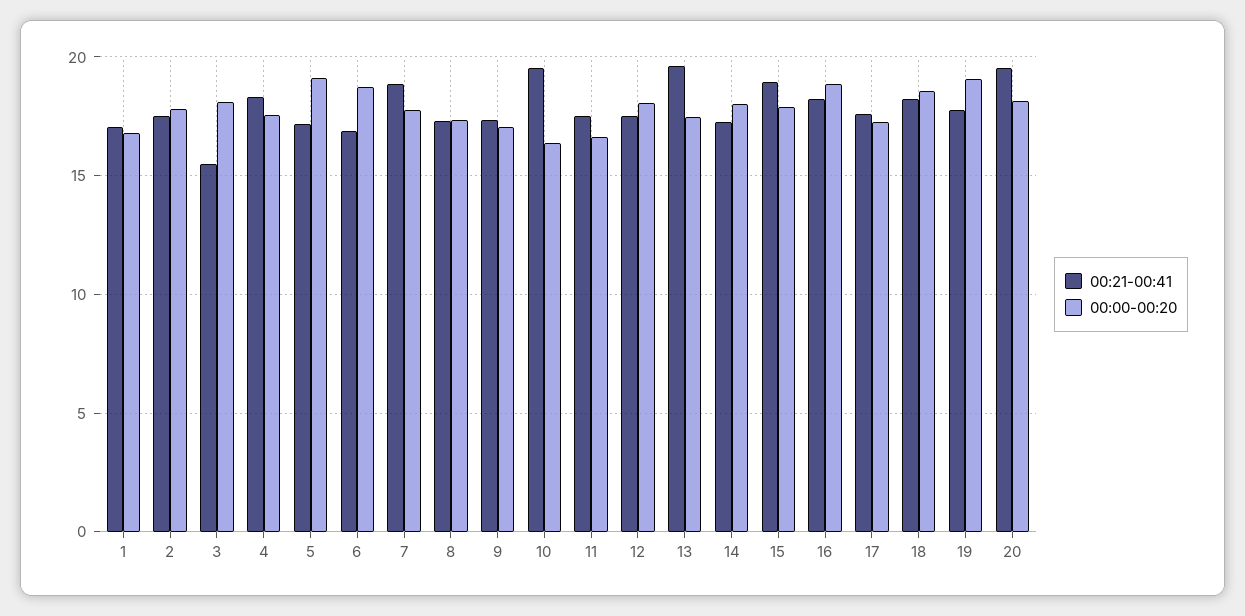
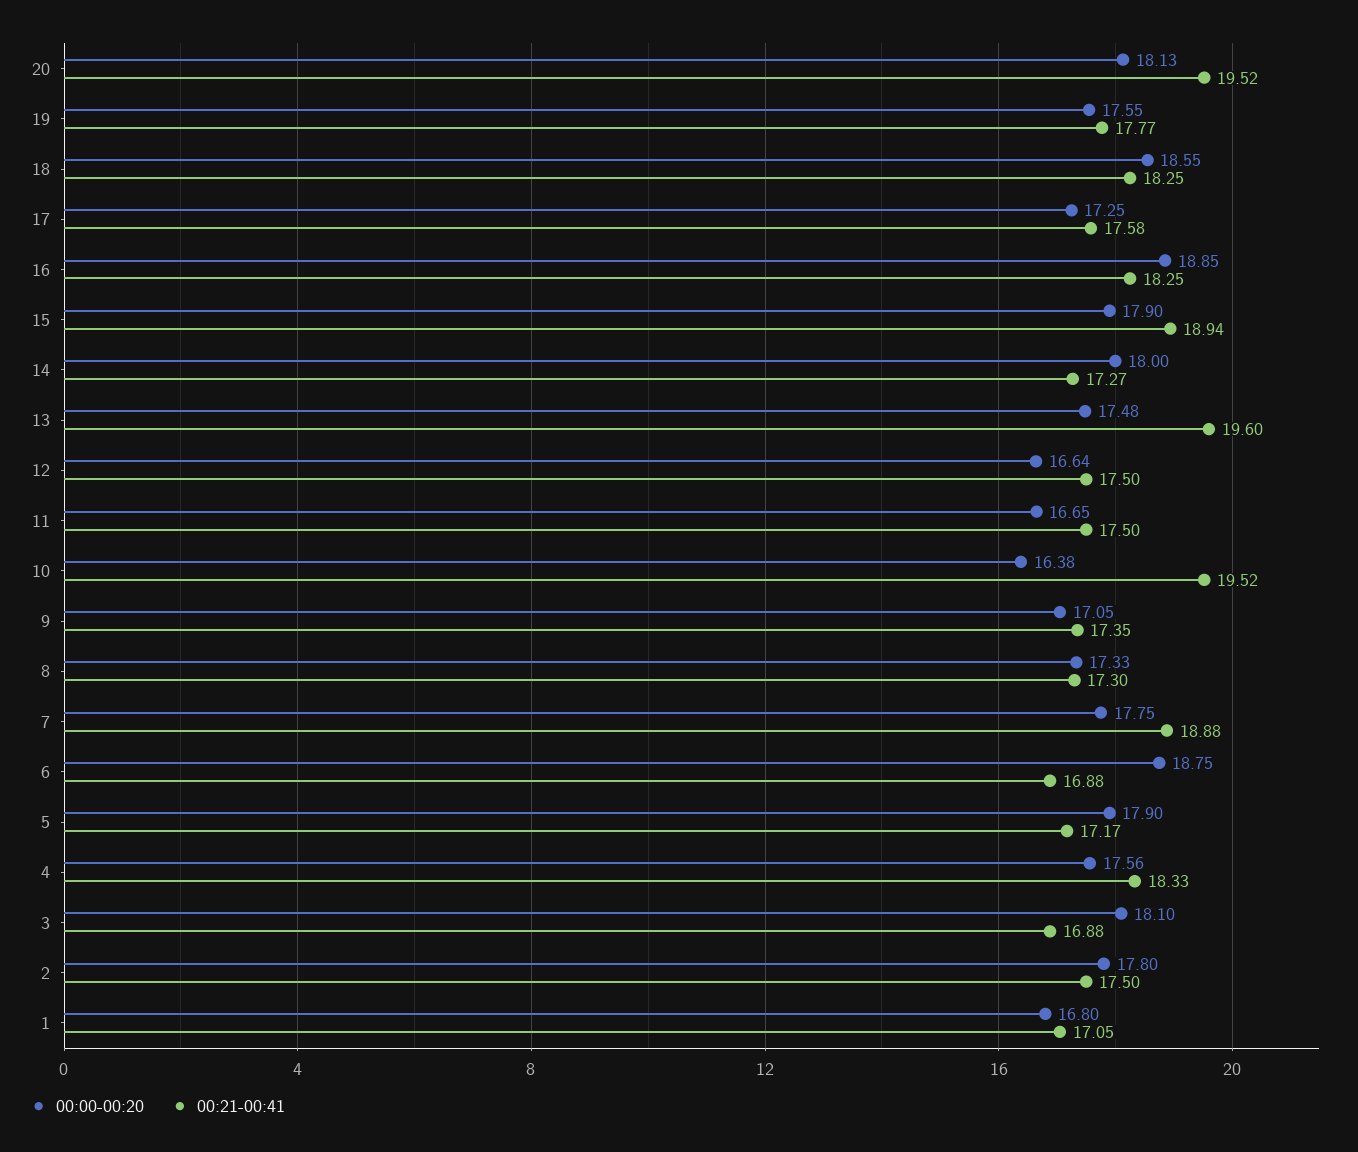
00:21-00:41, 3: 15.5 -> 16.88
00:00-00:20, 5: 19 -> 17.9
00:00-00:20, 12: 18 -> 16.64
00:00-00:20, 19: 19 -> 17.55

